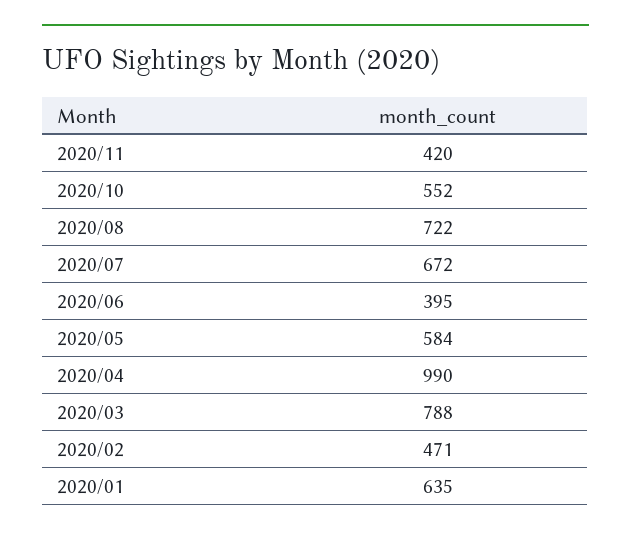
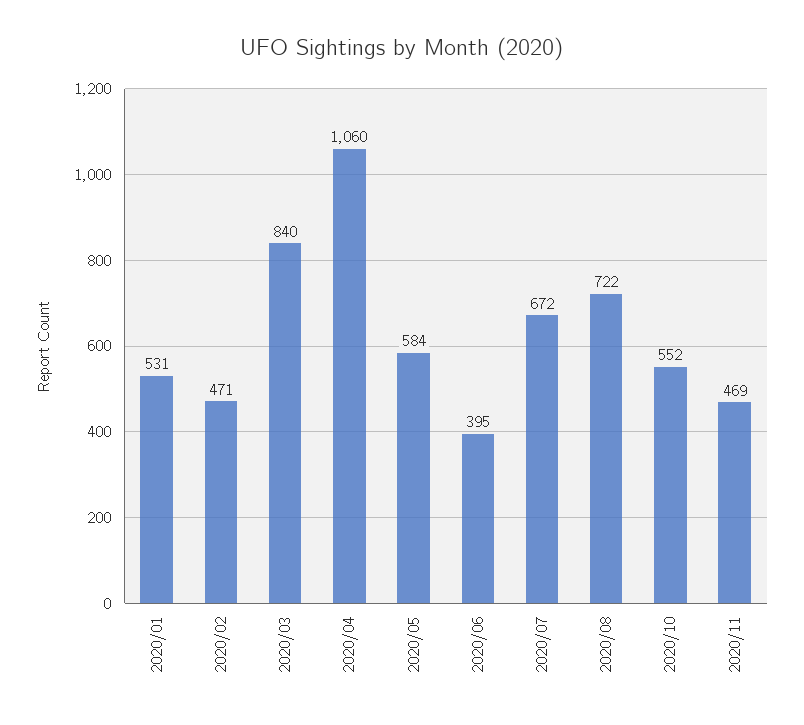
2020/11: 420 -> 469
2020/04: 990 -> 1060
2020/03: 788 -> 840
2020/01: 635 -> 531

